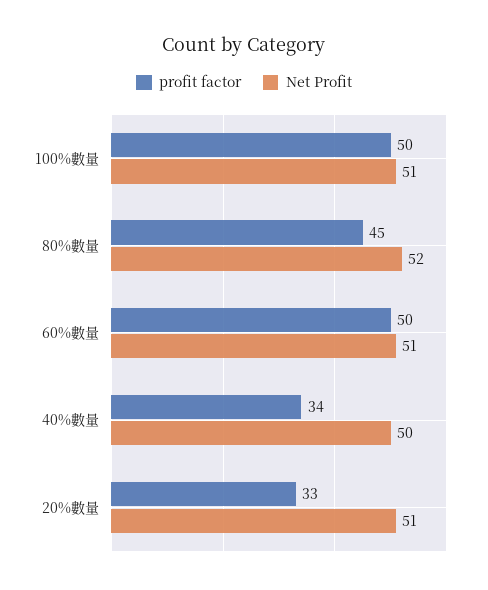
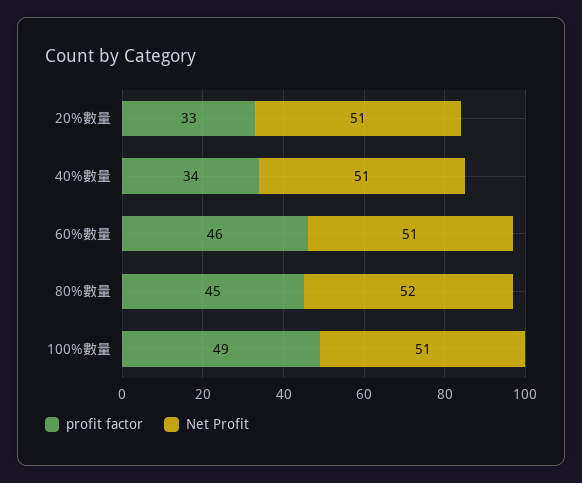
profit factor, 100%數量: 50 -> 49
profit factor, 60%數量: 50 -> 46
Net Profit, 40%數量: 50 -> 51

